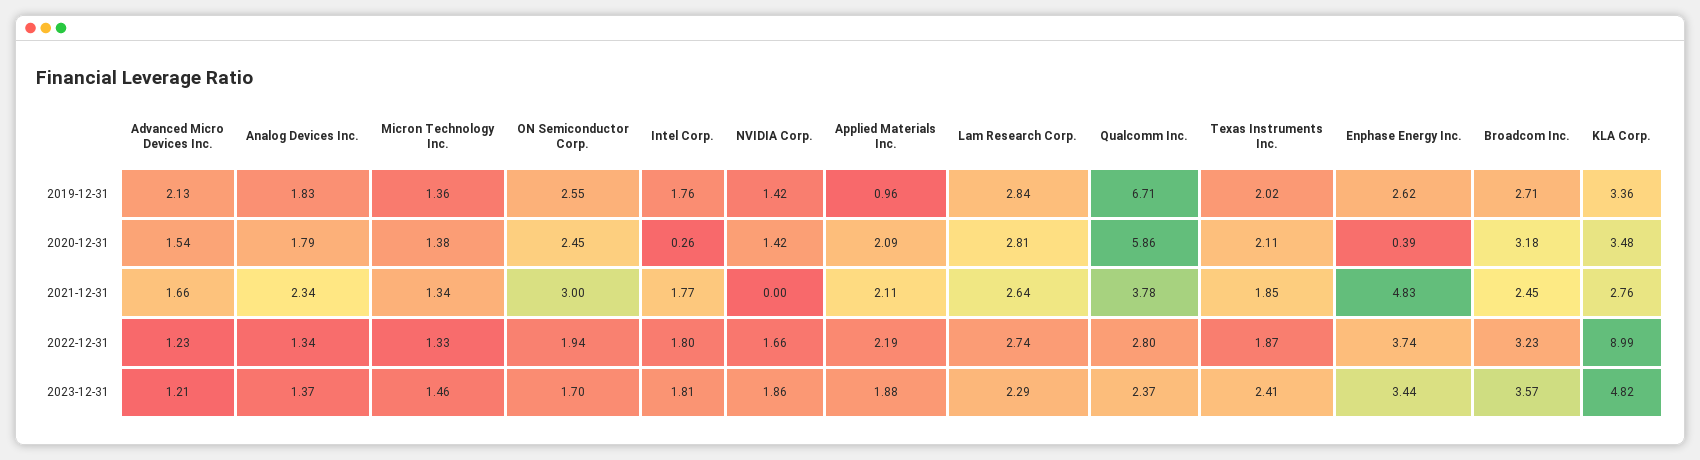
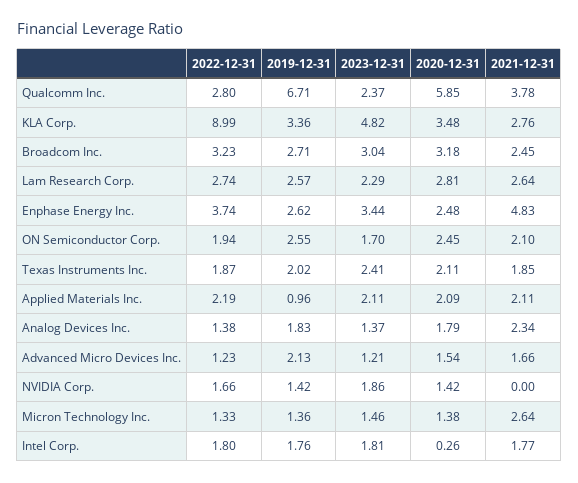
Lam Research Corp., 2019-12-31: 2.84 -> 2.57
Qualcomm Inc., 2020-12-31: 5.86 -> 5.85
Enphase Energy Inc., 2020-12-31: 0.39 -> 2.48
Micron Technology Inc., 2021-12-31: 1.34 -> 2.64
ON Semiconductor Corp., 2021-12-31: 3 -> 2.1
Analog Devices Inc., 2022-12-31: 1.34 -> 1.38
Applied Materials Inc., 2023-12-31: 1.88 -> 2.11
Broadcom Inc., 2023-12-31: 3.57 -> 3.04

